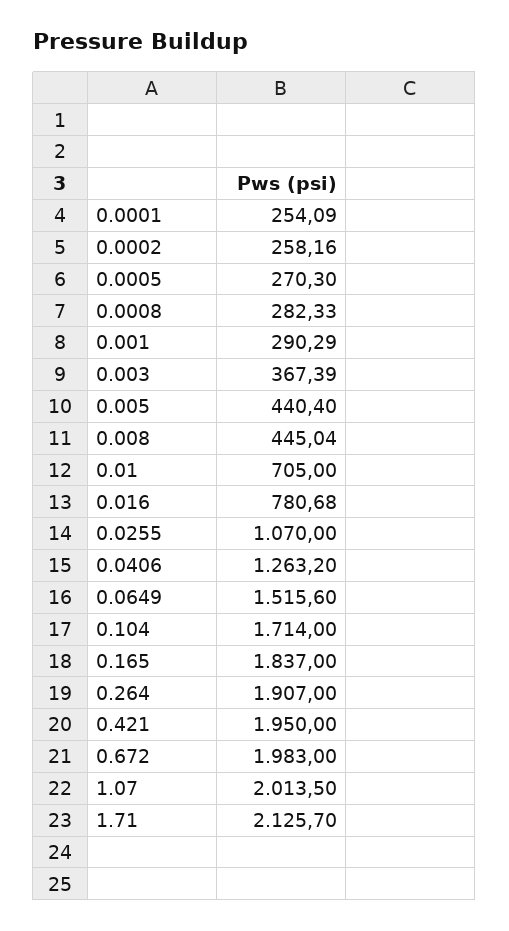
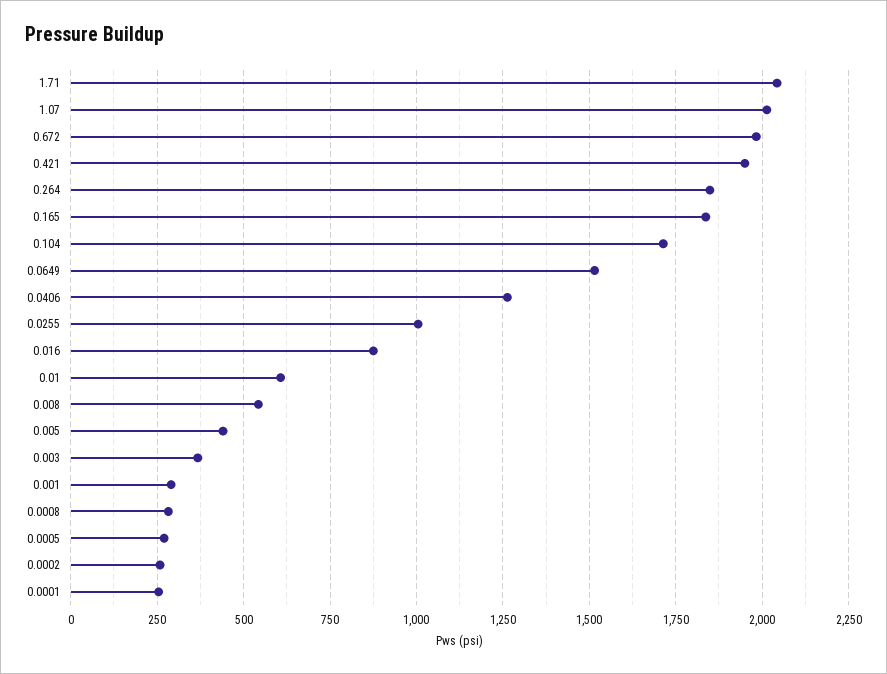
0.008: 445.04 -> 550
0.01: 705 -> 600
0.016: 780.68 -> 875
0.0255: 1070 -> 1000
0.264: 1907 -> 1850
1.71: 2125.7 -> 2050

